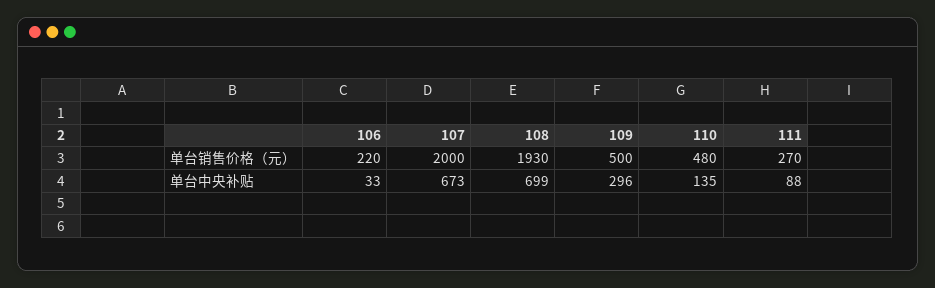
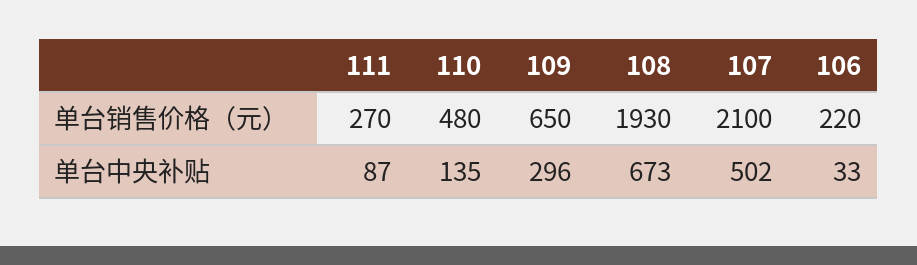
107, 单台销售价格（元）: 2000 -> 2100
109, 单台销售价格（元）: 500 -> 650
107, 单台中央补贴: 673 -> 502
108, 单台中央补贴: 699 -> 673
111, 单台中央补贴: 88 -> 87

